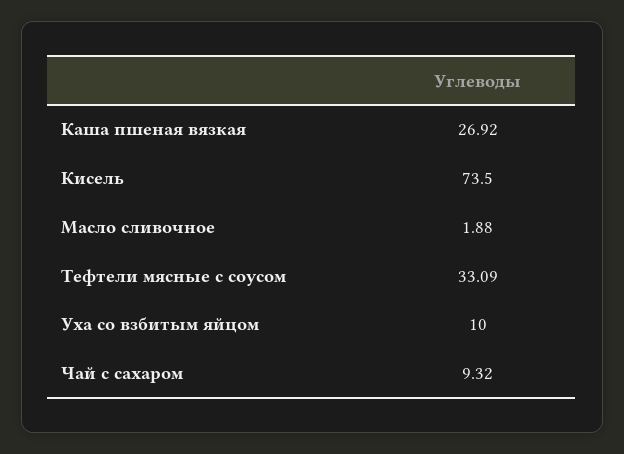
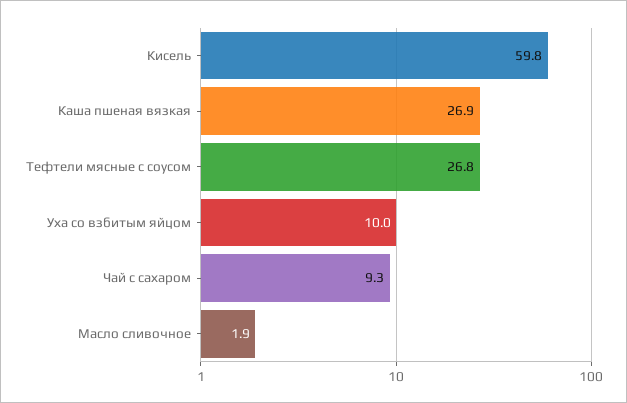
Кисель: 73.5 -> 59.8
Тефтели мясные с соусом: 33.09 -> 26.8

